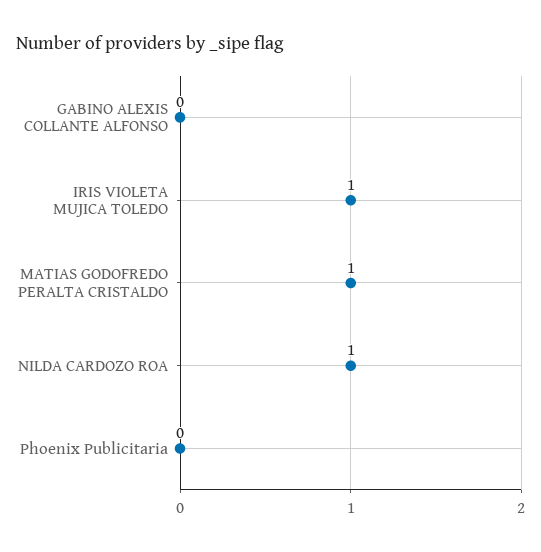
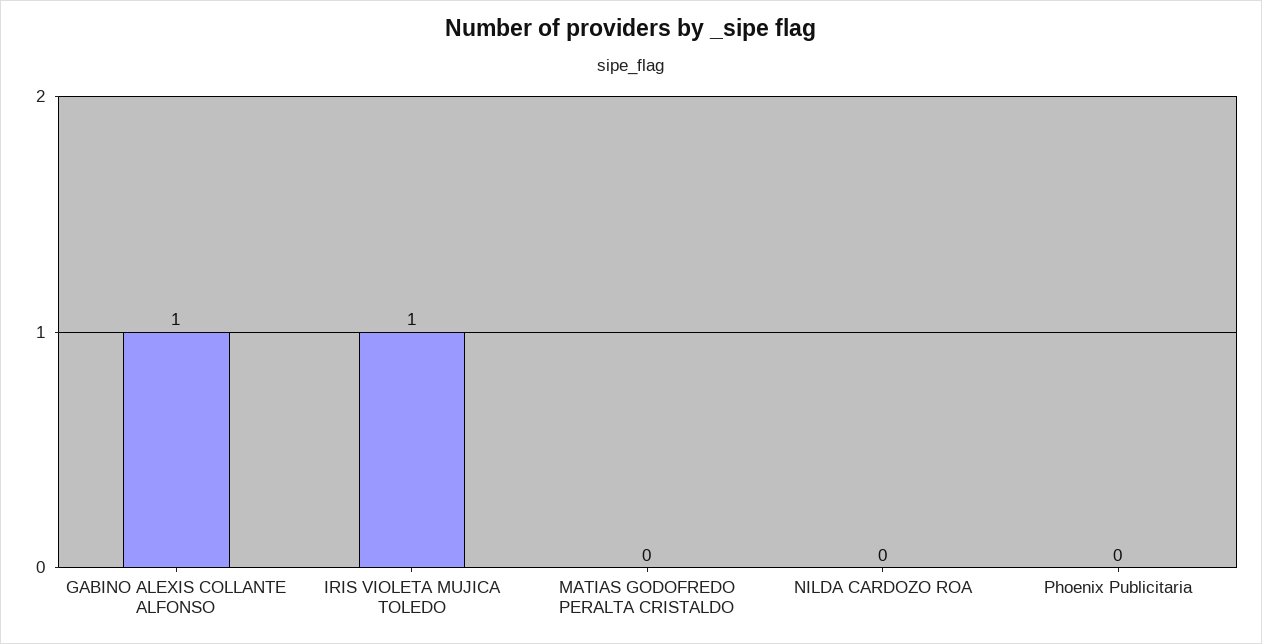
GABINO ALEXIS COLLANTE ALFONSO: 0 -> 1
MATIAS GODOFREDO PERALTA CRISTALDO: 1 -> 0
NILDA CARDOZO ROA: 1 -> 0

